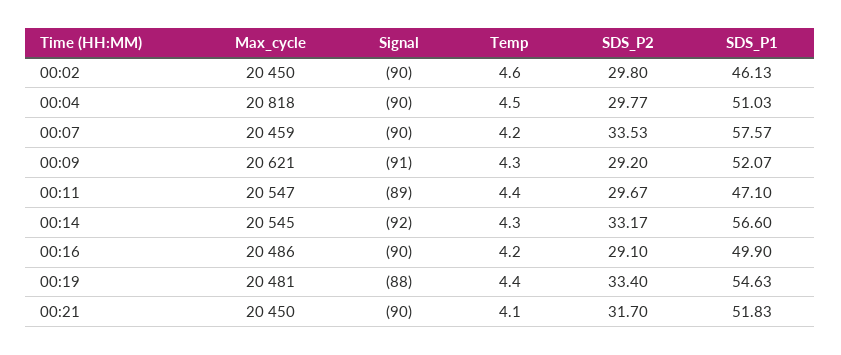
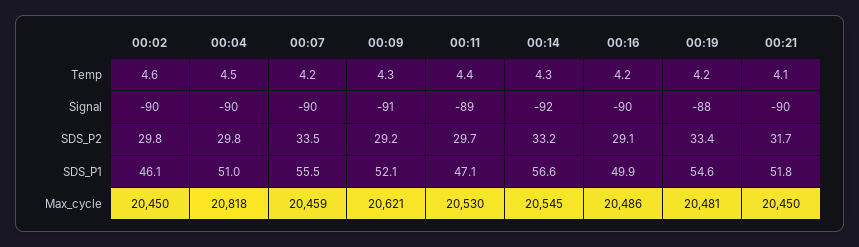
SDS_P1, 00:07: 57.57 -> 55.5
Max_cycle, 00:11: 20547 -> 20530
Temp, 00:19: 4.4 -> 4.2

